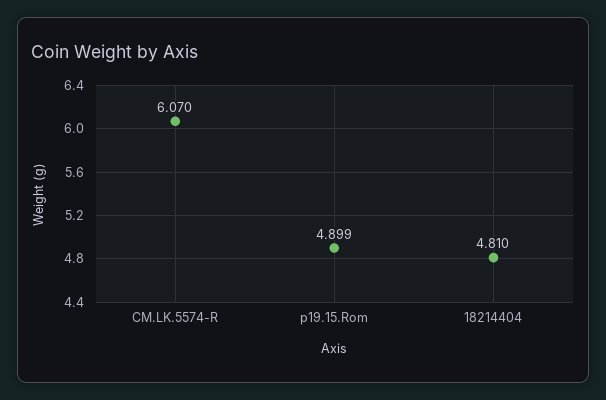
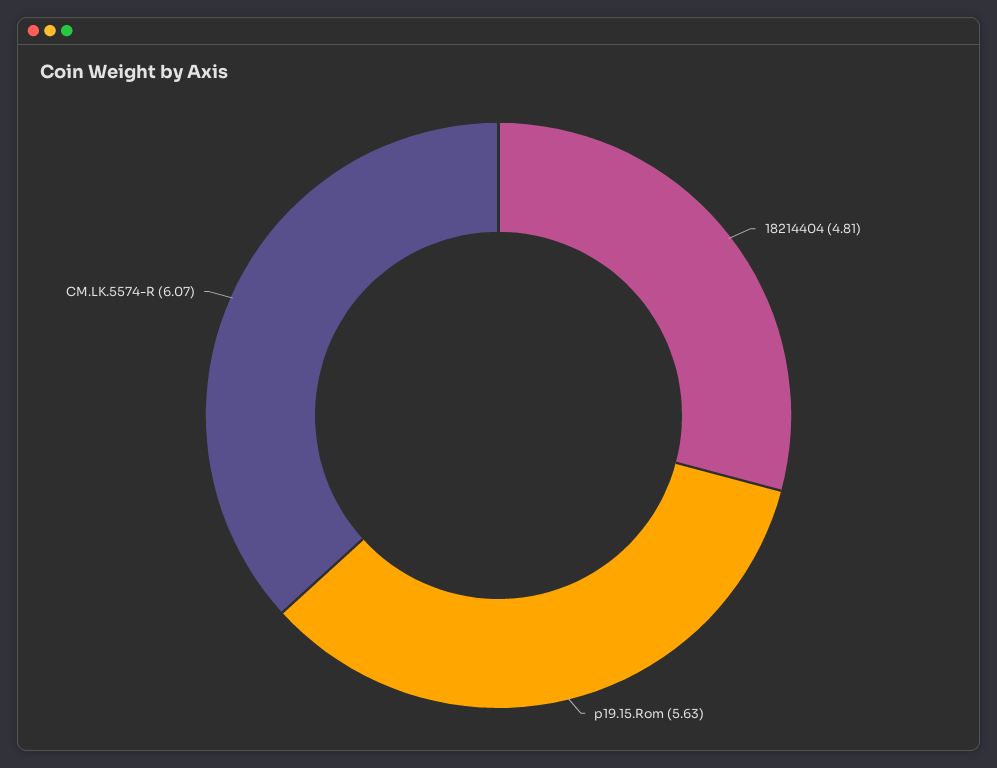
p19.15.Rom: 4.899 -> 5.63

